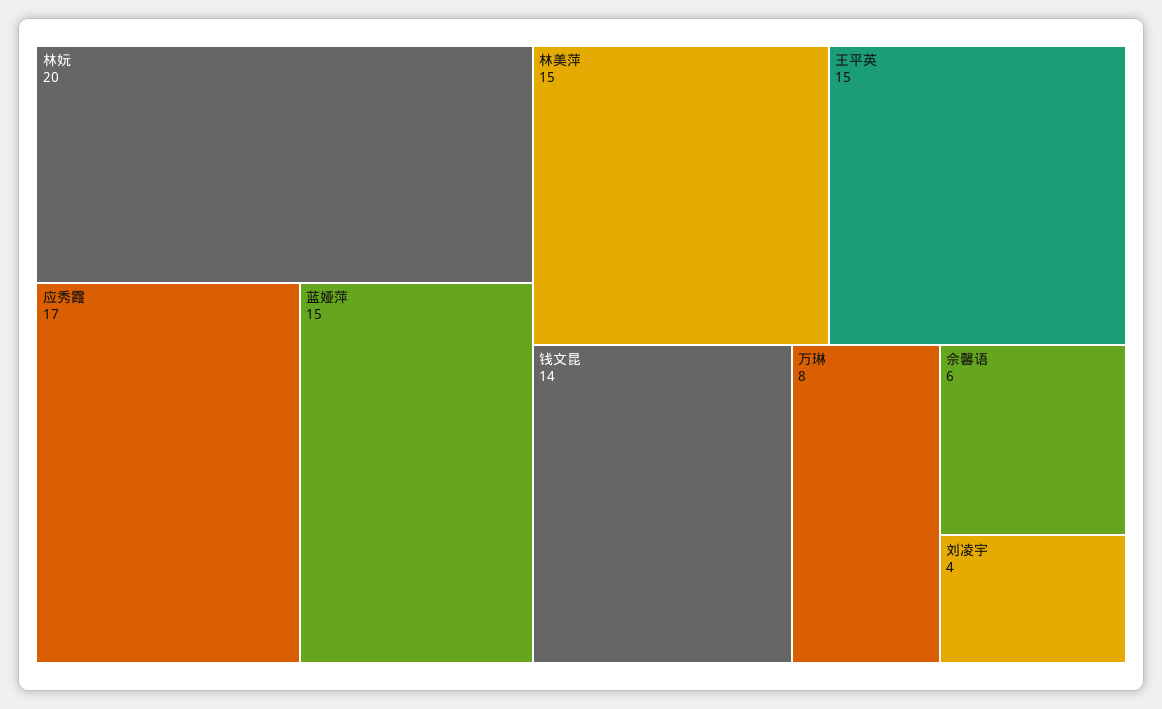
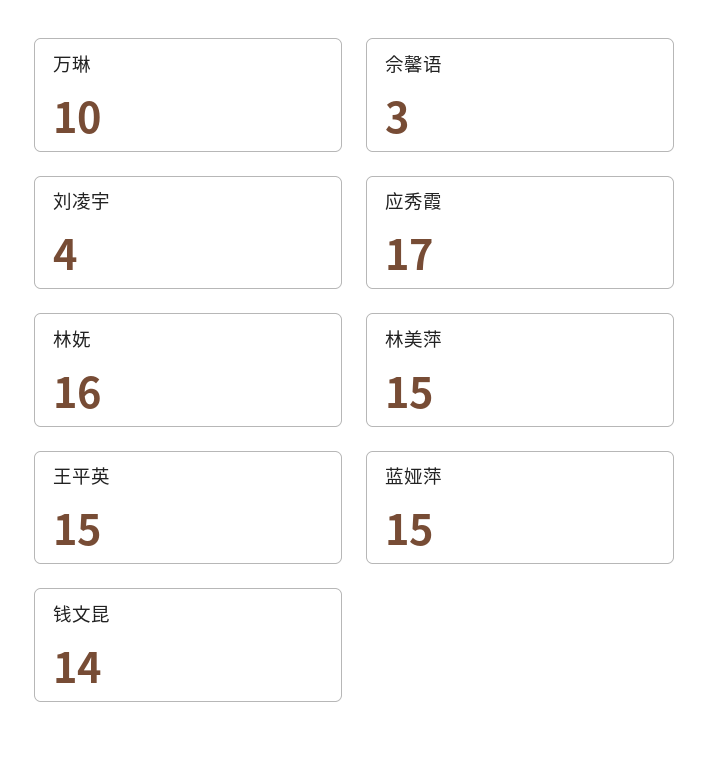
林妩: 20 -> 16
万琳: 8 -> 10
佘馨语: 6 -> 3

